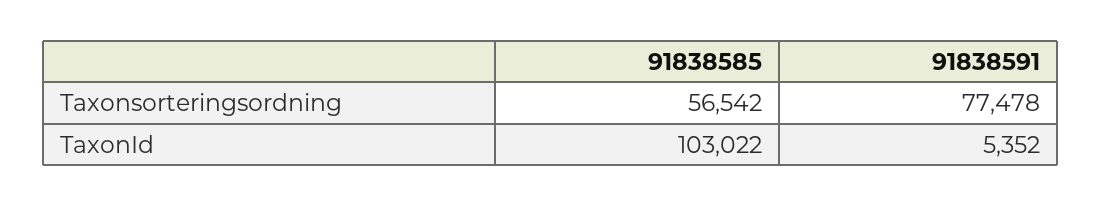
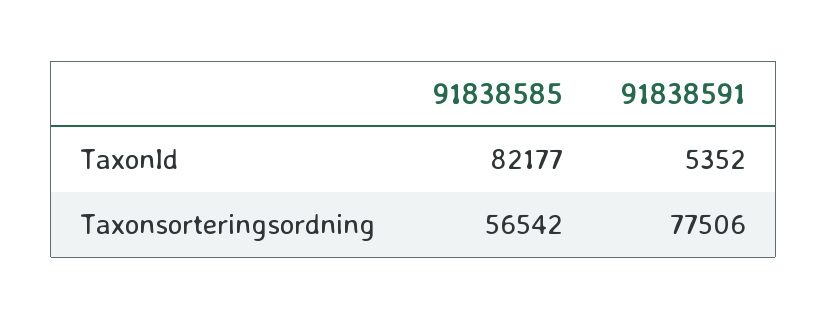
91838591, Taxonsorteringsordning: 77478 -> 77506
91838585, TaxonId: 103022 -> 82177

